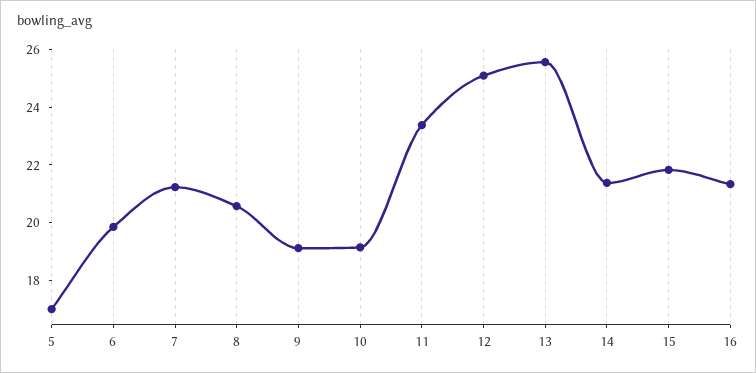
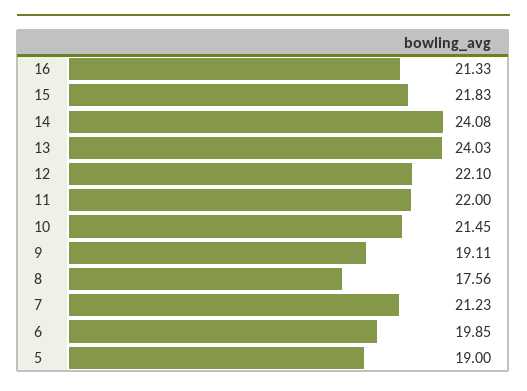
5: 17 -> 19
8: 20.5 -> 17.56
10: 19 -> 21.45
11: 23.5 -> 22
12: 25 -> 22.1
13: 25.5 -> 24.03
14: 21.5 -> 24.08

